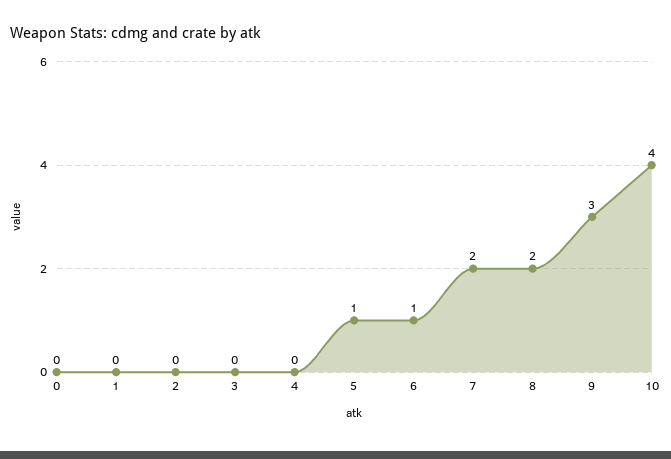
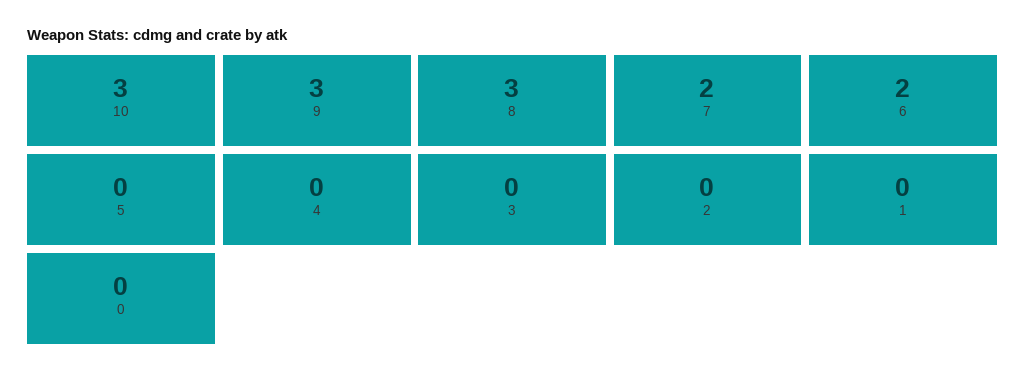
5: 1 -> 0
6: 1 -> 2
8: 2 -> 3
10: 4 -> 3

